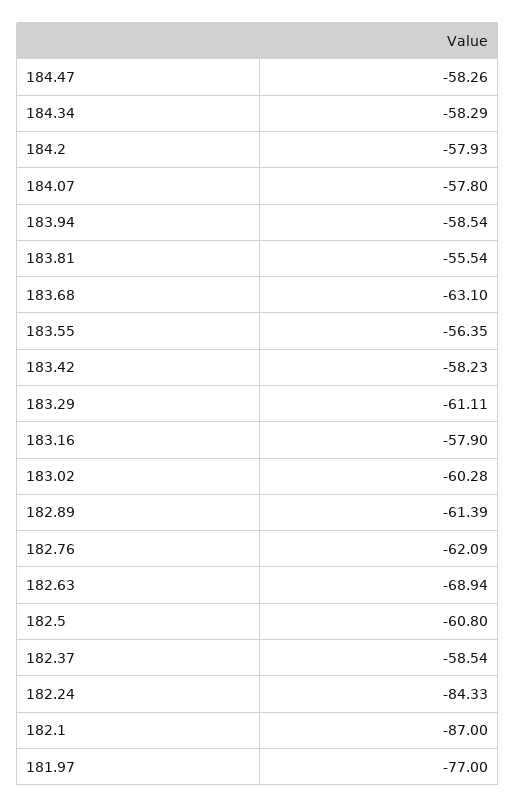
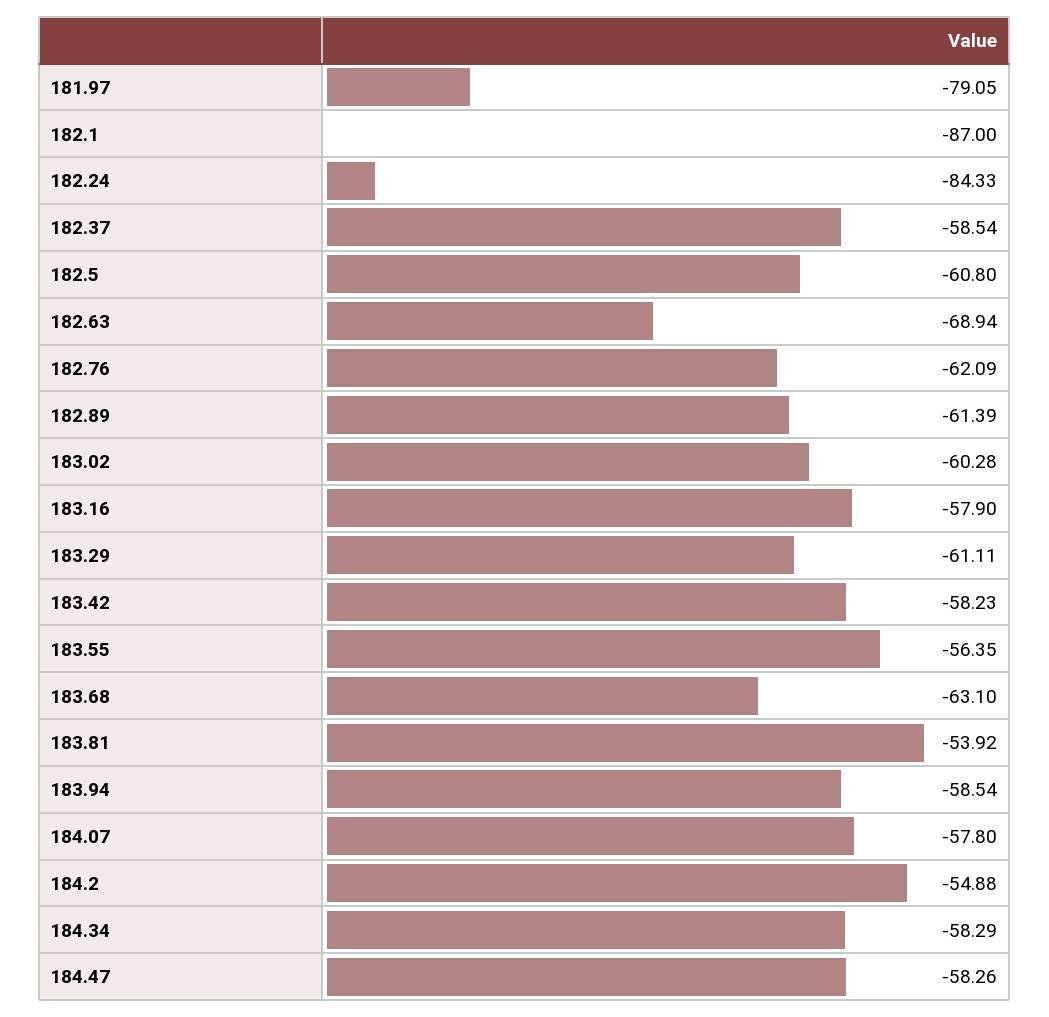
184.2: -57.93 -> -54.88
183.81: -55.54 -> -53.92
181.97: -77 -> -79.05

